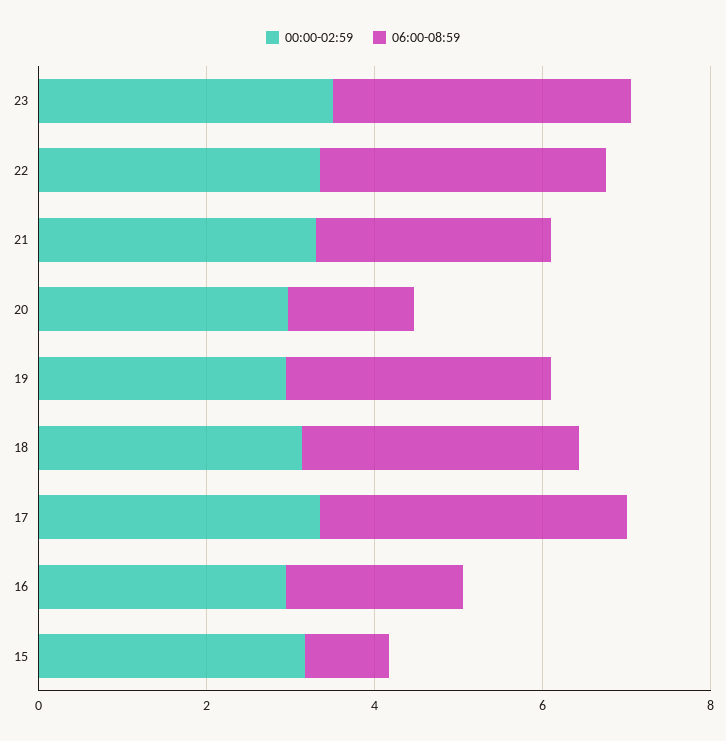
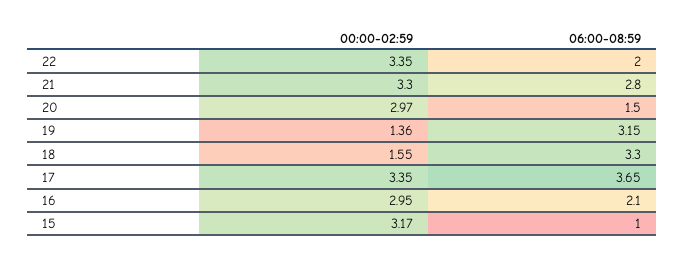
00:00-02:59, 23: 3.5 -> none
06:00-08:59, 23: 3.5 -> none
06:00-08:59, 22: 3.5 -> 2
00:00-02:59, 19: 3 -> 1.36
00:00-02:59, 18: 3 -> 1.55

